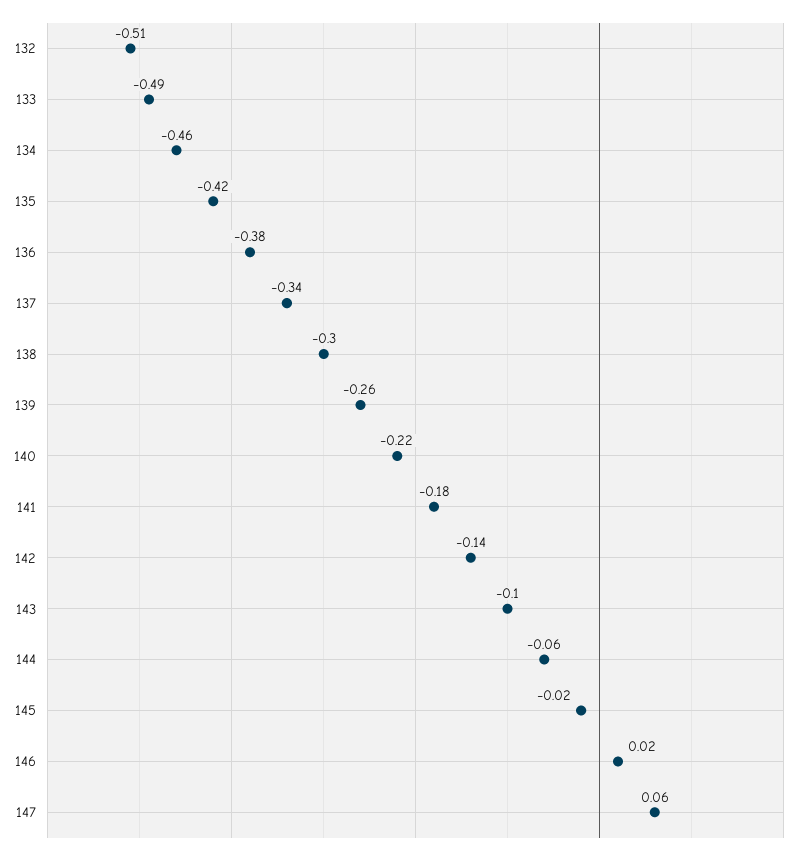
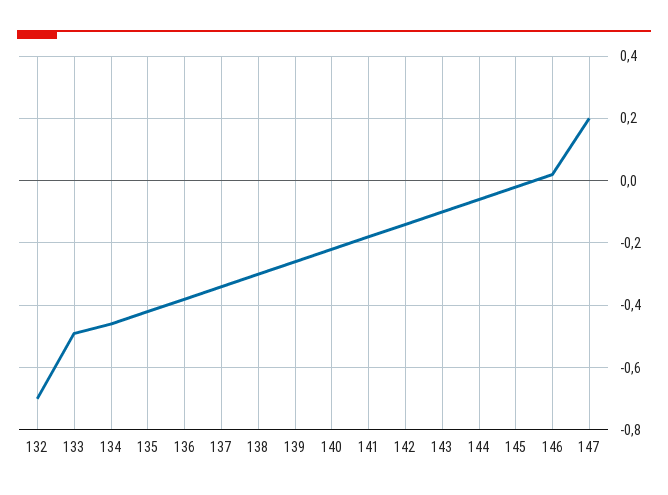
132: -0.51 -> -0.7
147: 0.06 -> 0.2

